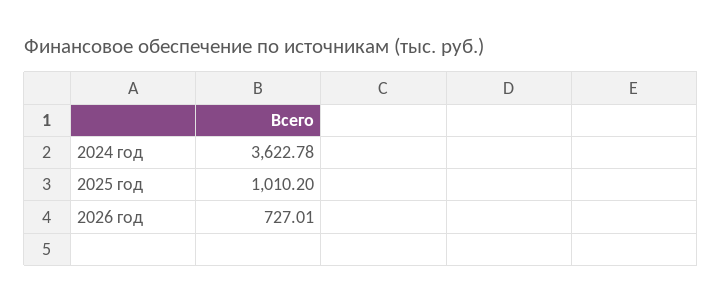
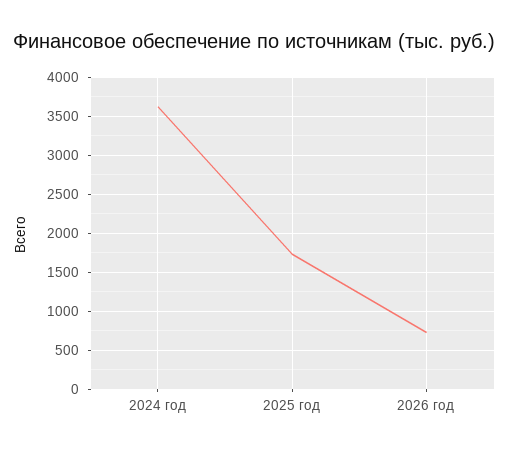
2025 год: 1010.2 -> 1700

